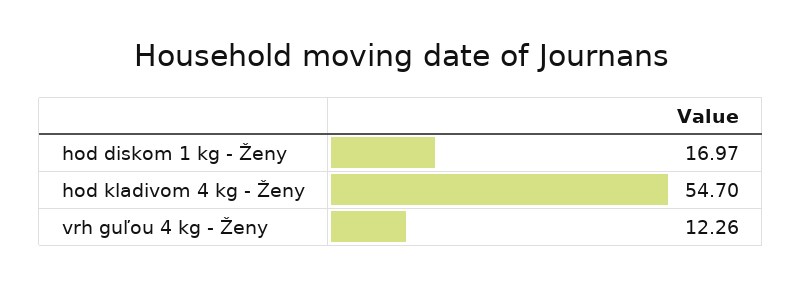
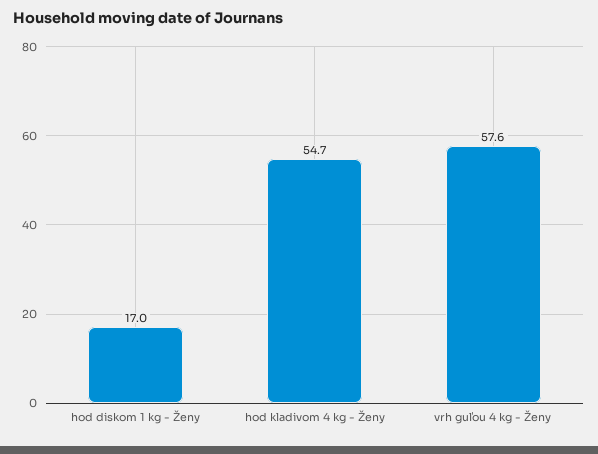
vrh guľou 4 kg - Ženy: 12.26 -> 57.6

